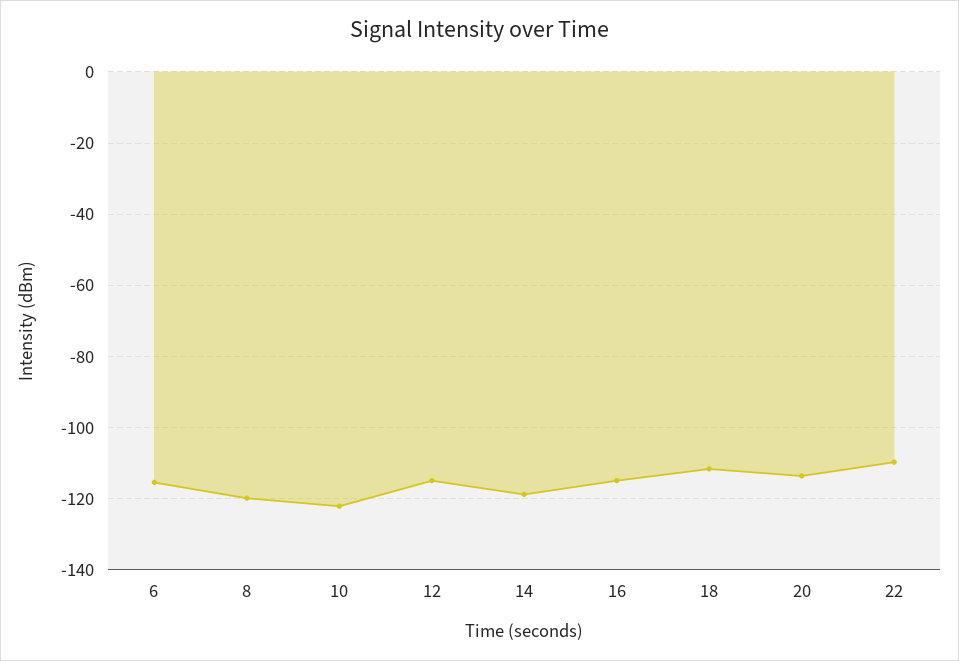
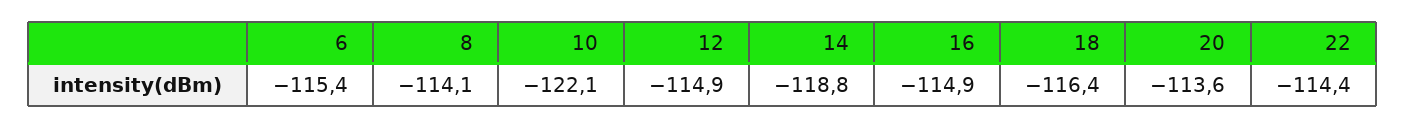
8: -120 -> -114.1
18: -112 -> -116.4
22: -110 -> -114.4

